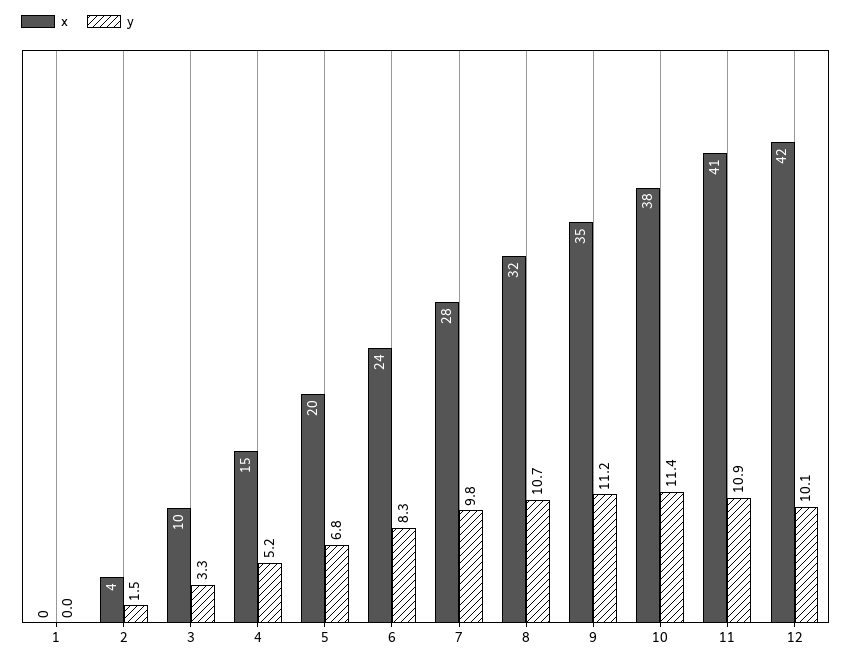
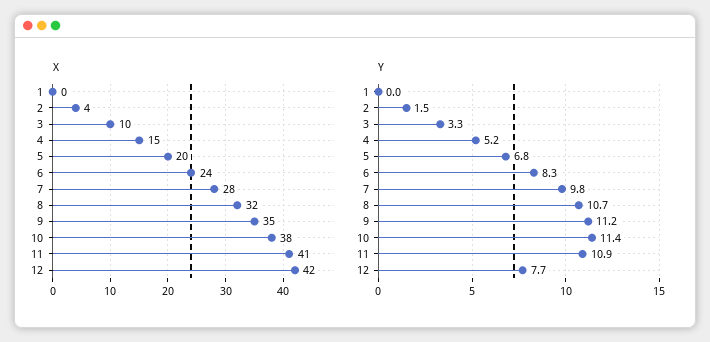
y, 12: 10.1 -> 7.7

